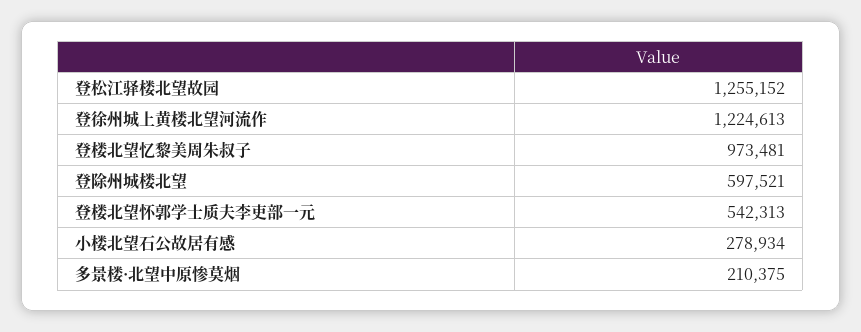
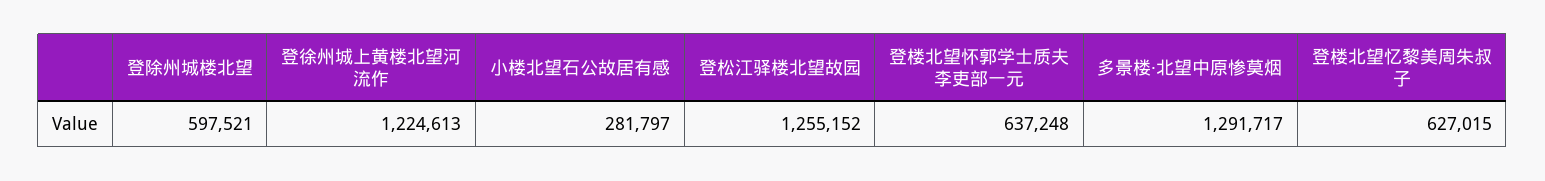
登楼北望忆黎美周朱叔子: 973481 -> 627015
登楼北望怀郭学士质夫李吏部一元: 542313 -> 637248
小楼北望石公故居有感: 278934 -> 281797
多景楼·北望中原惨莫烟: 210375 -> 1291717

